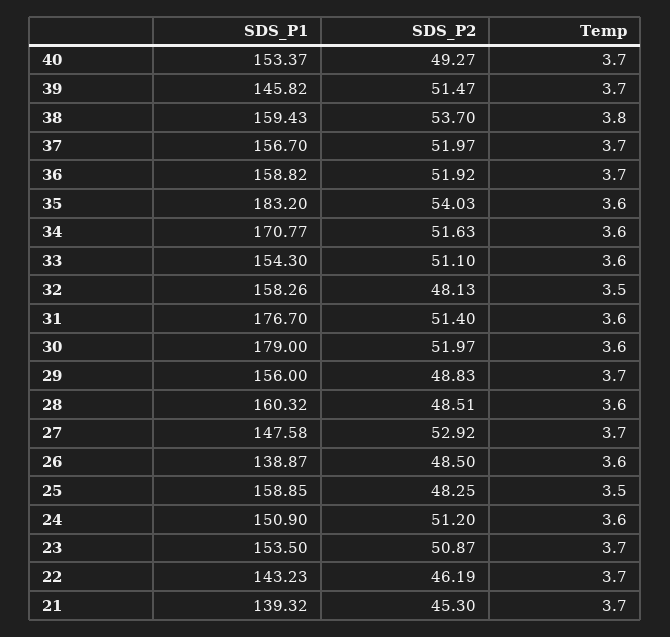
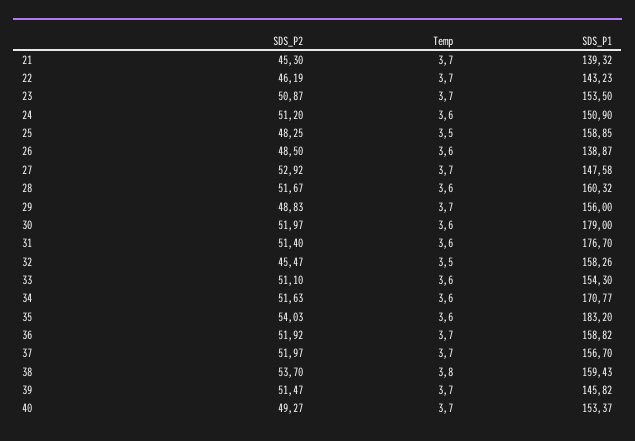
SDS_P2, 32: 48.13 -> 45.47
SDS_P2, 28: 48.51 -> 51.67

